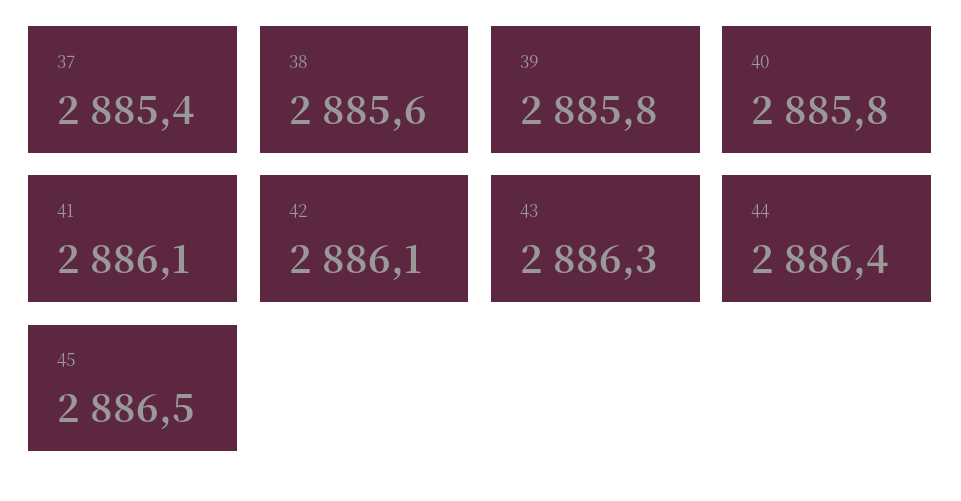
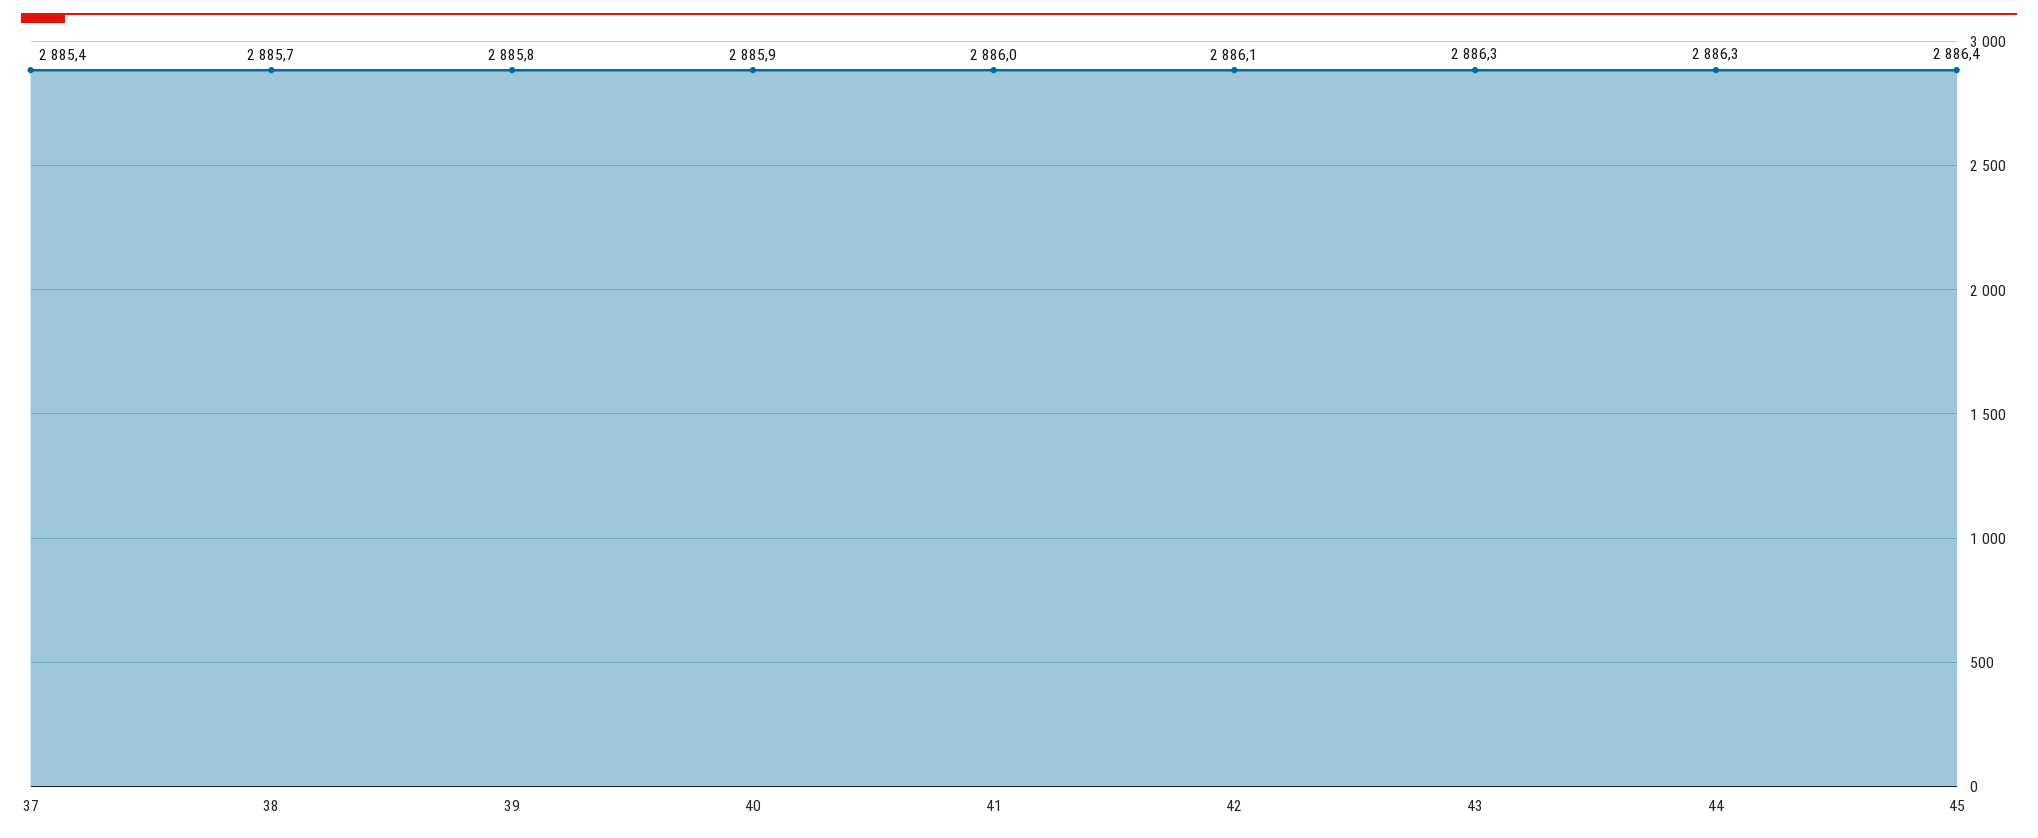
38: 2885.6 -> 2885.7
40: 2885.8 -> 2885.9
41: 2886.1 -> 2886
44: 2886.4 -> 2886.3
45: 2886.5 -> 2886.4

